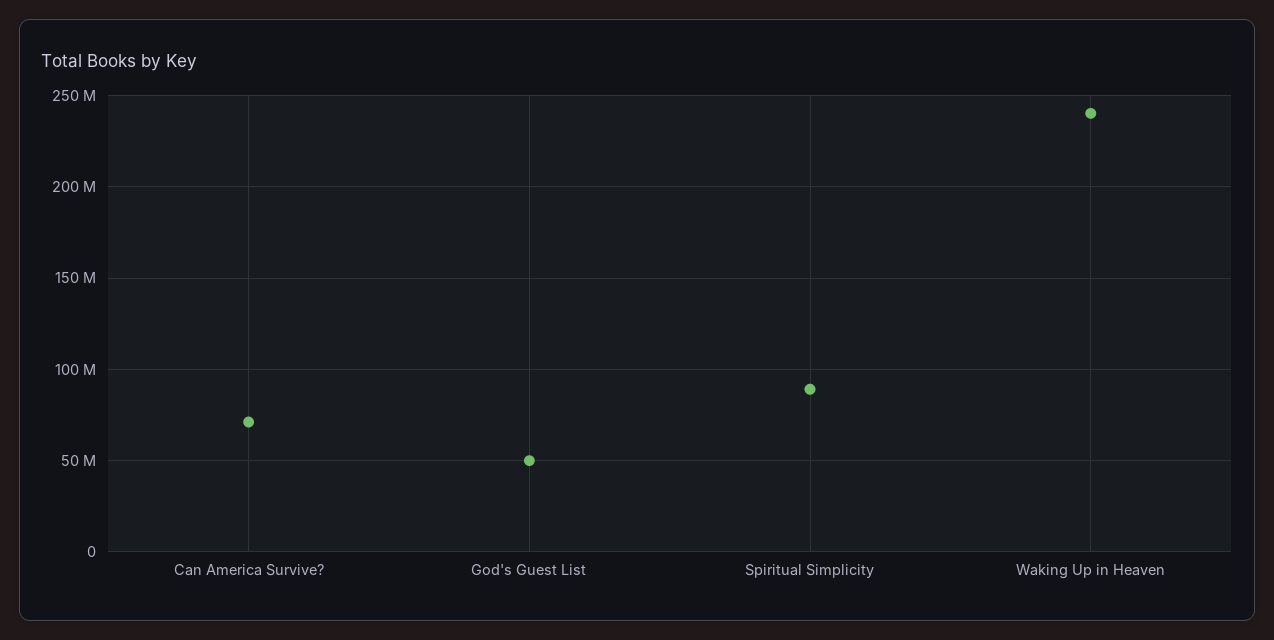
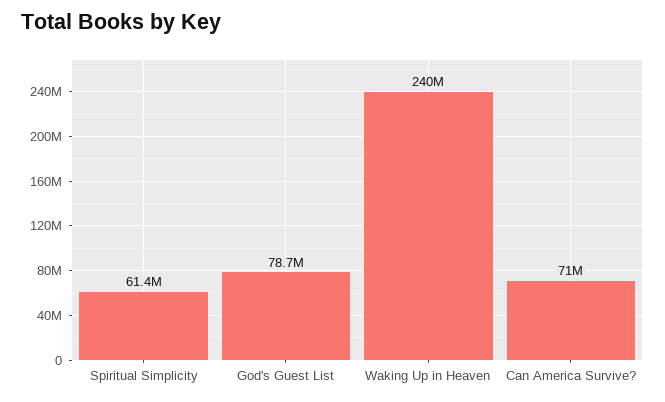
God's Guest List: 50000000 -> 78700000
Spiritual Simplicity: 90000000 -> 61400000

